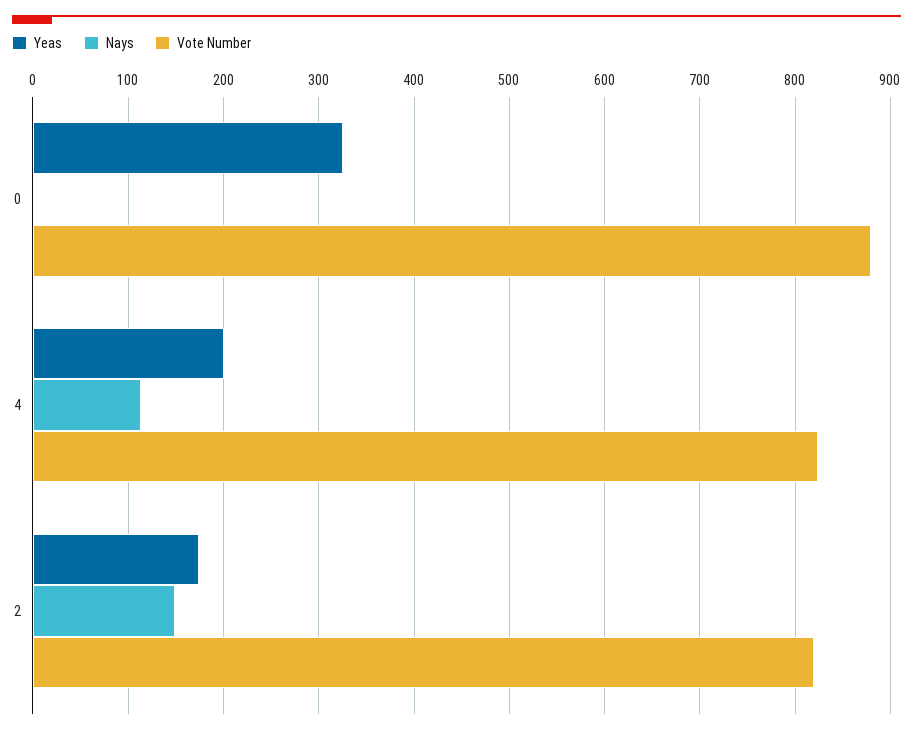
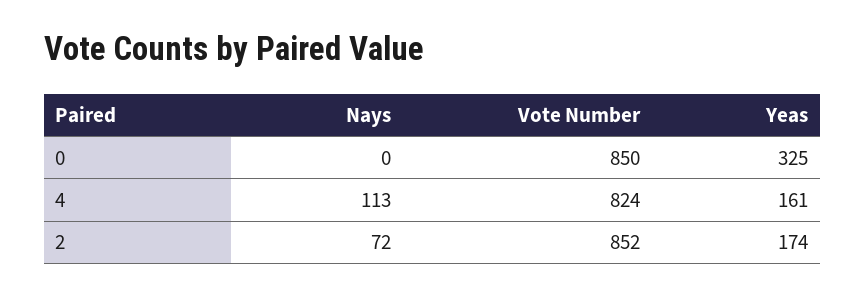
Vote Number, 0: 880 -> 850
Yeas, 4: 200 -> 161
Nays, 2: 150 -> 72
Vote Number, 2: 820 -> 852

